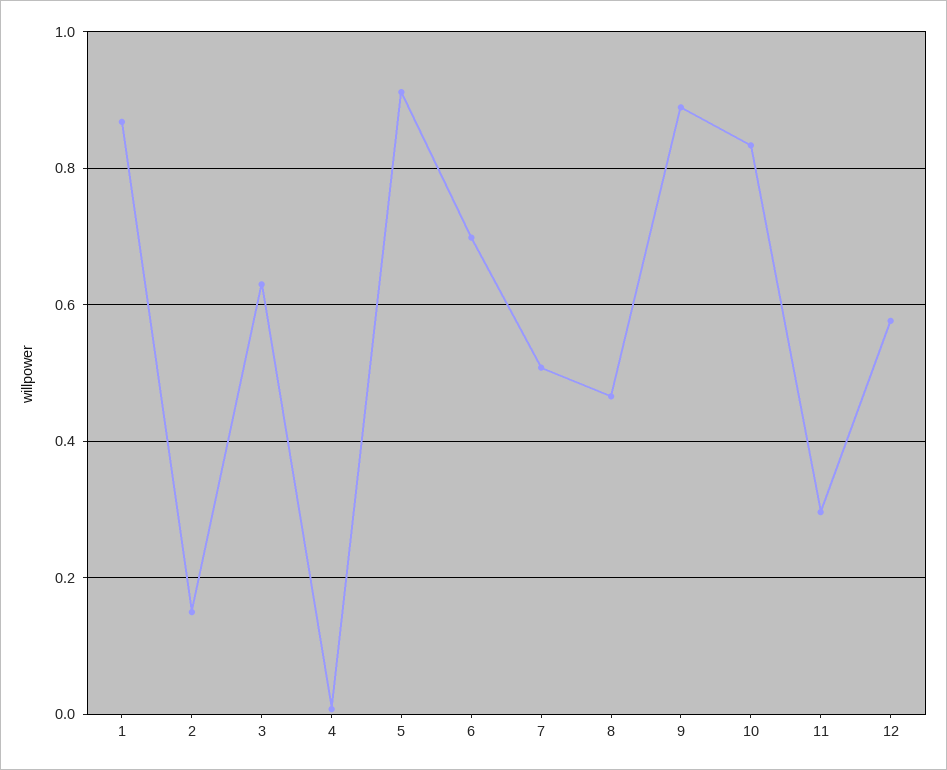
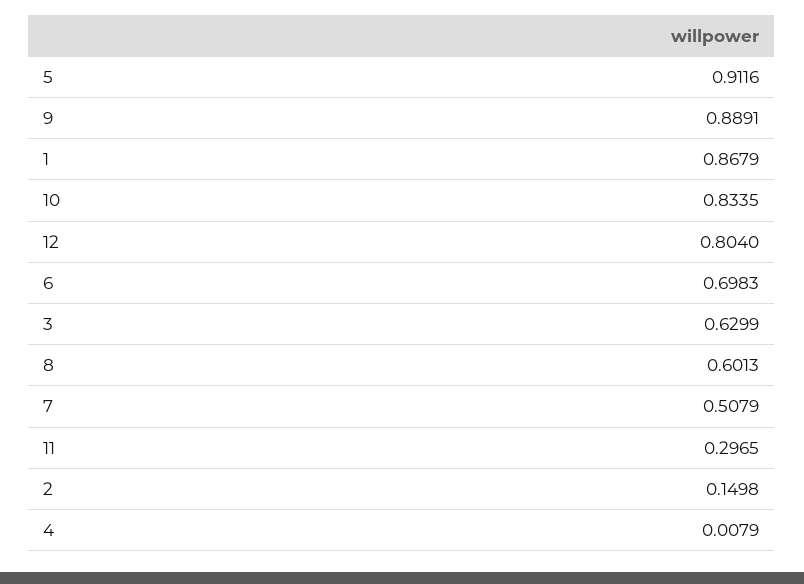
8: 0.46 -> 0.6013
12: 0.58 -> 0.804

